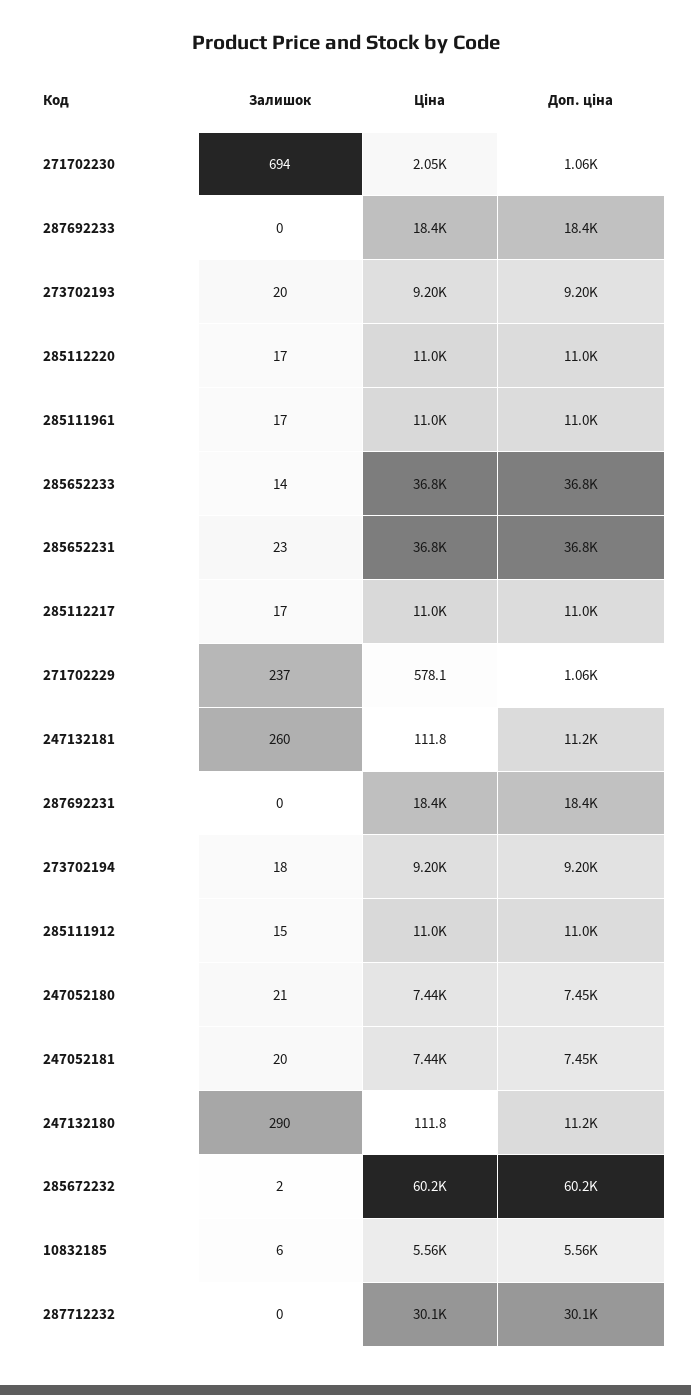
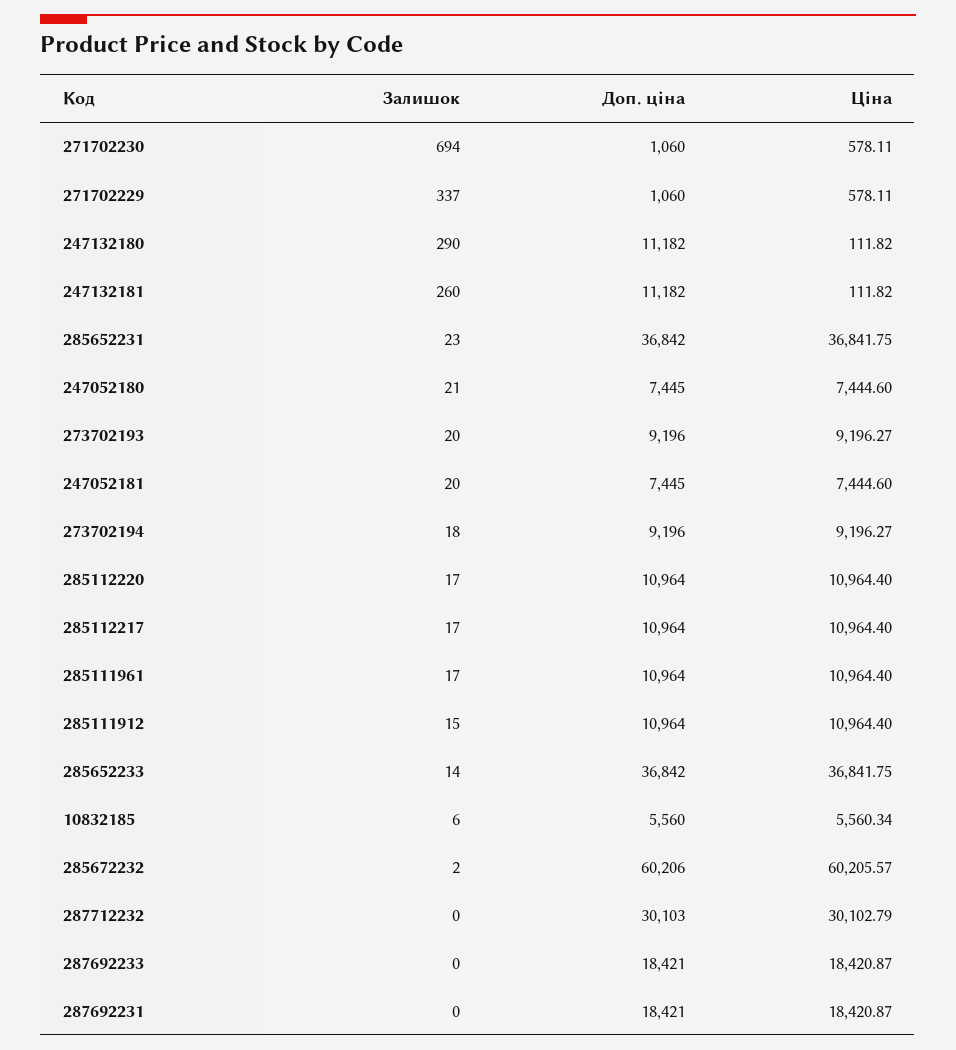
Ціна, 271702230: 2050 -> 578.11
Залишок, 271702229: 237 -> 337

